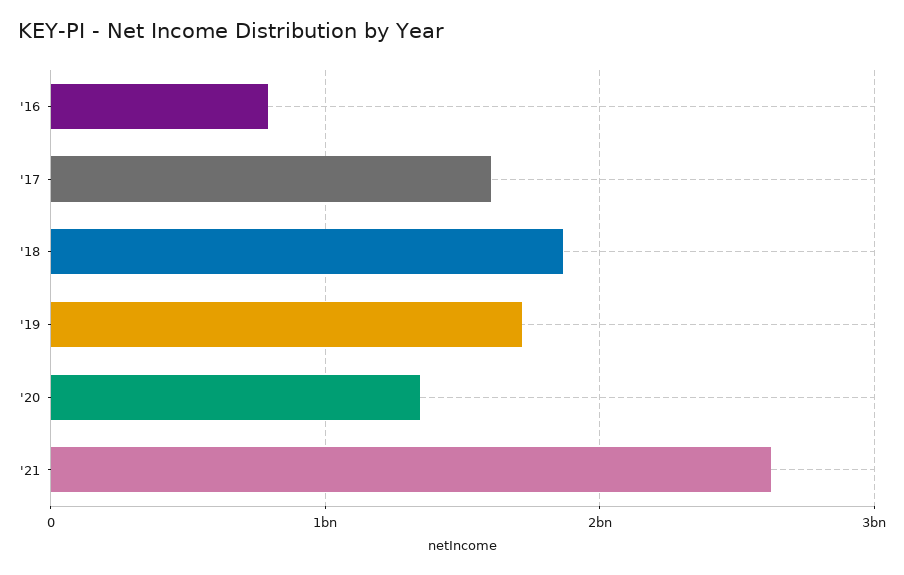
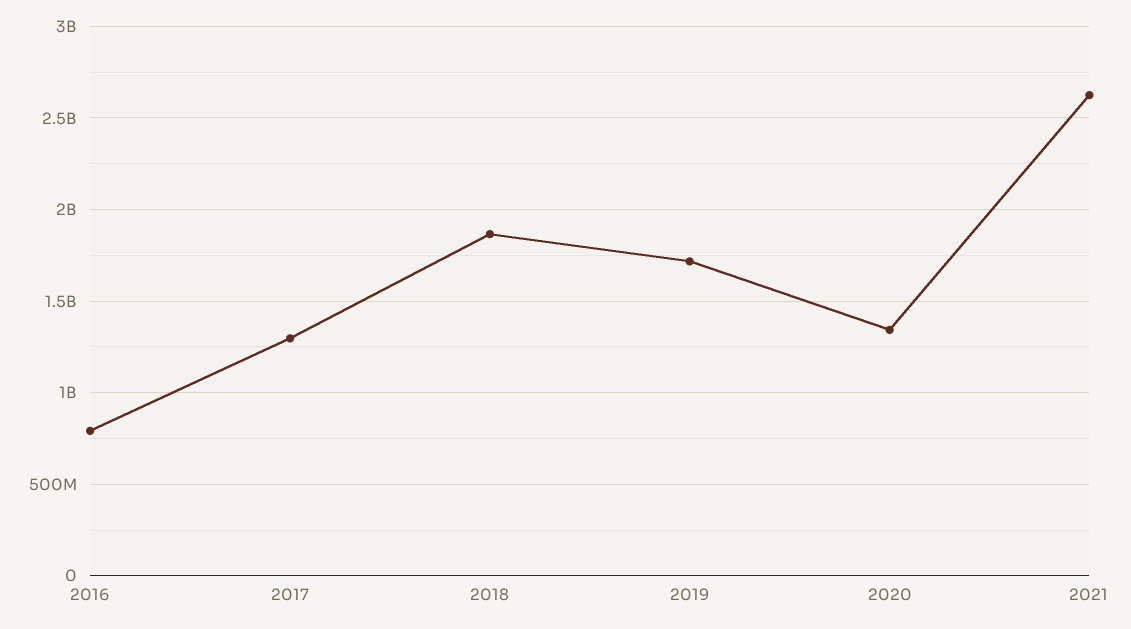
'17: 1600000000 -> 1300000000

